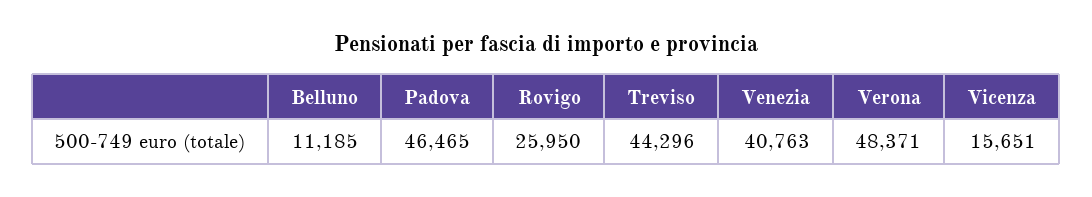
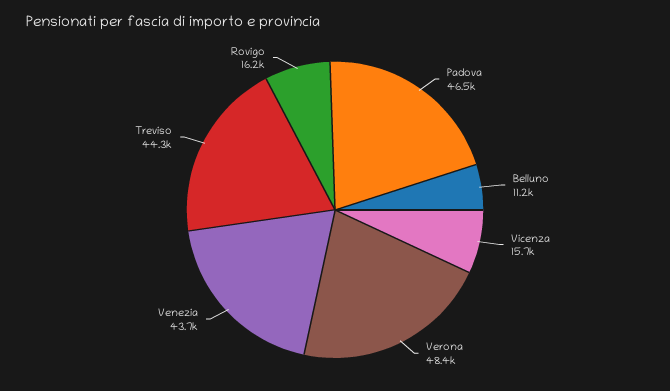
Rovigo: 25950 -> 16200
Venezia: 40763 -> 43700

